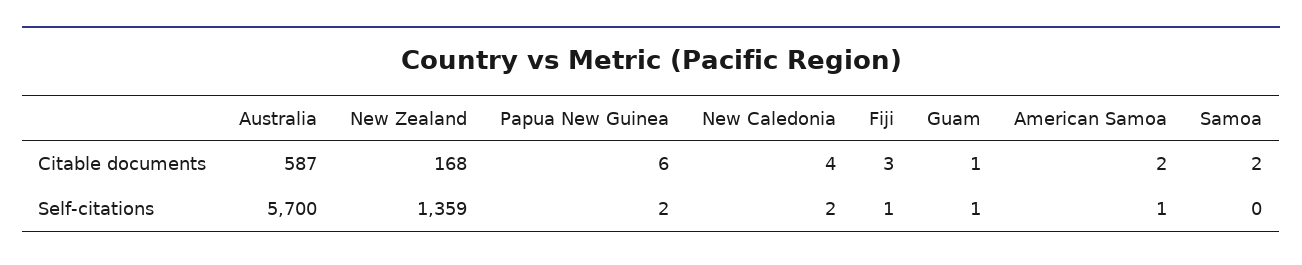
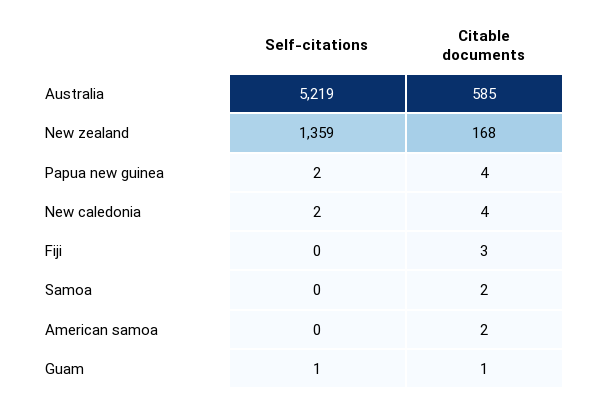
Australia, Citable documents: 587 -> 585
Papua New Guinea, Citable documents: 6 -> 4
Australia, Self-citations: 5700 -> 5219
Fiji, Self-citations: 1 -> 0
American Samoa, Self-citations: 1 -> 0

